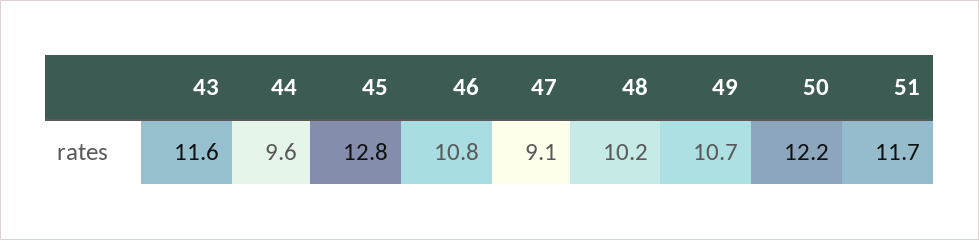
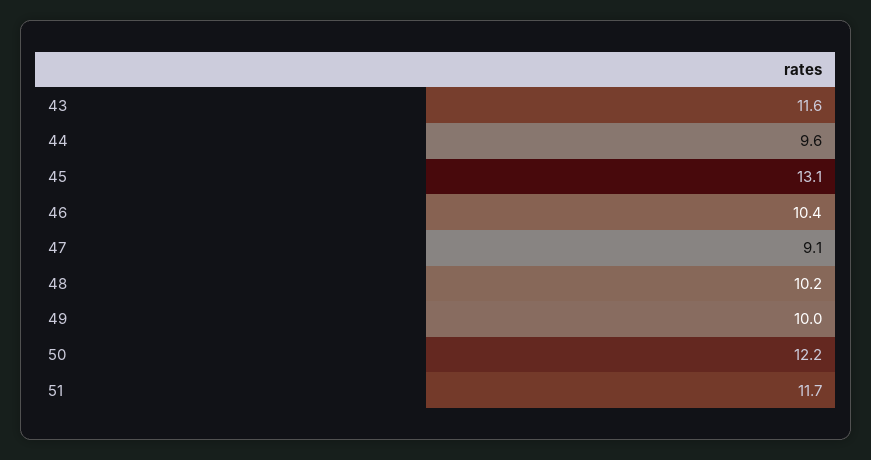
45: 12.8 -> 13.1
46: 10.8 -> 10.4
49: 10.7 -> 10

